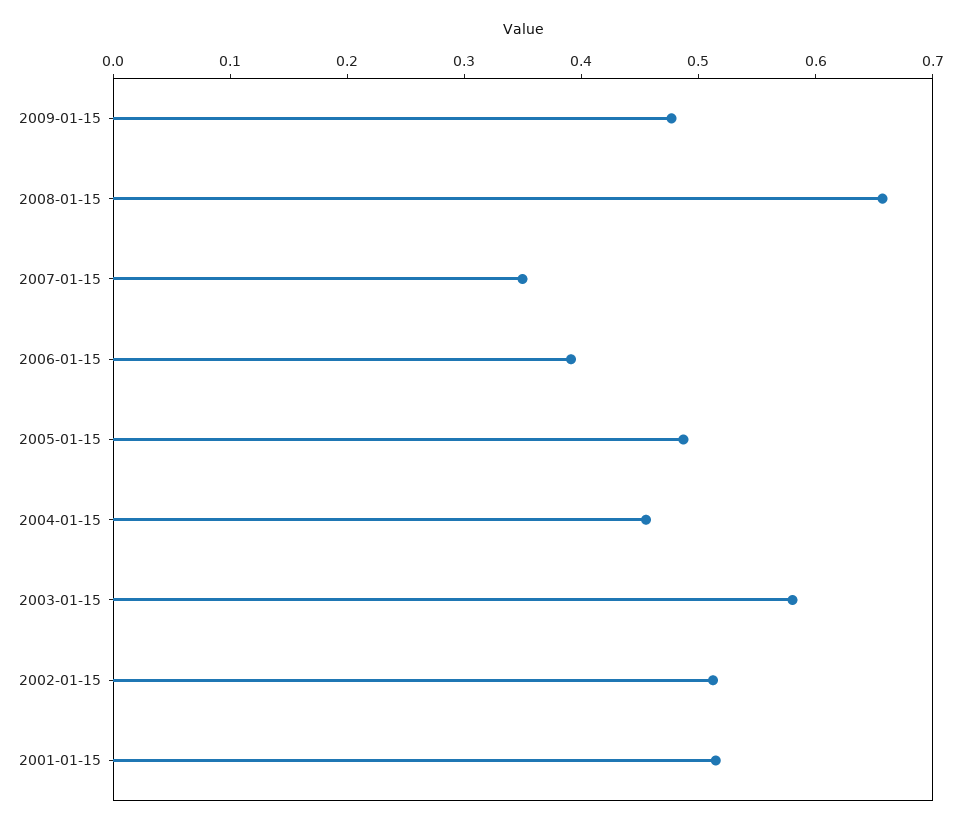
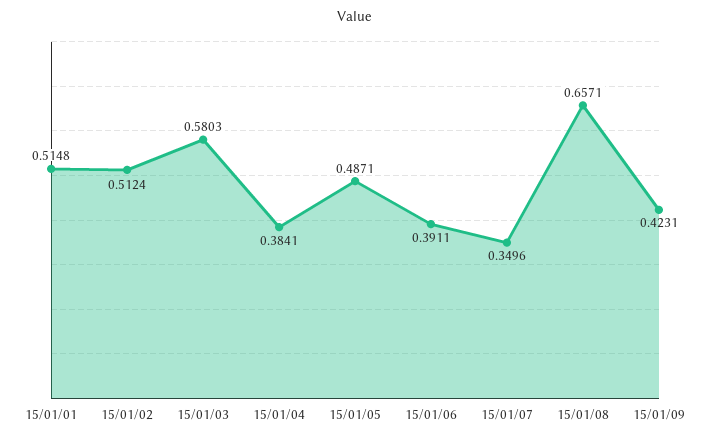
2009-01-15: 0.48 -> 0.4231
2004-01-15: 0.46 -> 0.3841

